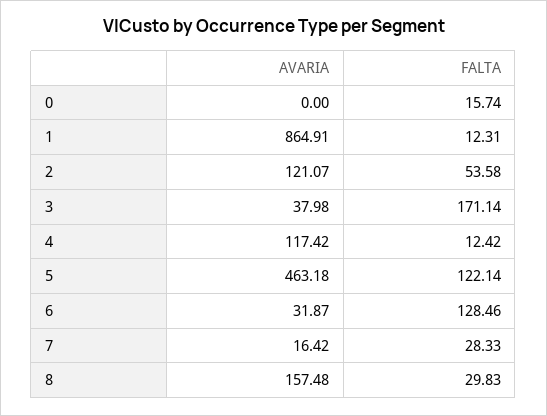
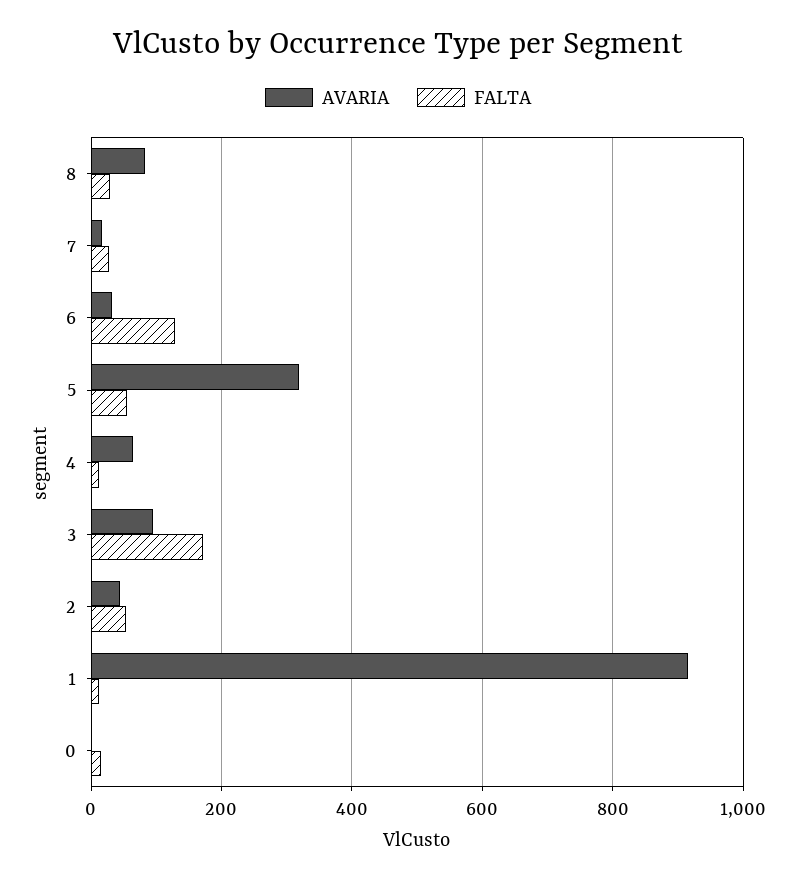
AVARIA, 1: 864.91 -> 920
AVARIA, 2: 121.07 -> 40
AVARIA, 3: 37.98 -> 100
AVARIA, 4: 117.42 -> 60
AVARIA, 5: 463.18 -> 320
FALTA, 5: 122.14 -> 60
AVARIA, 8: 157.48 -> 80

